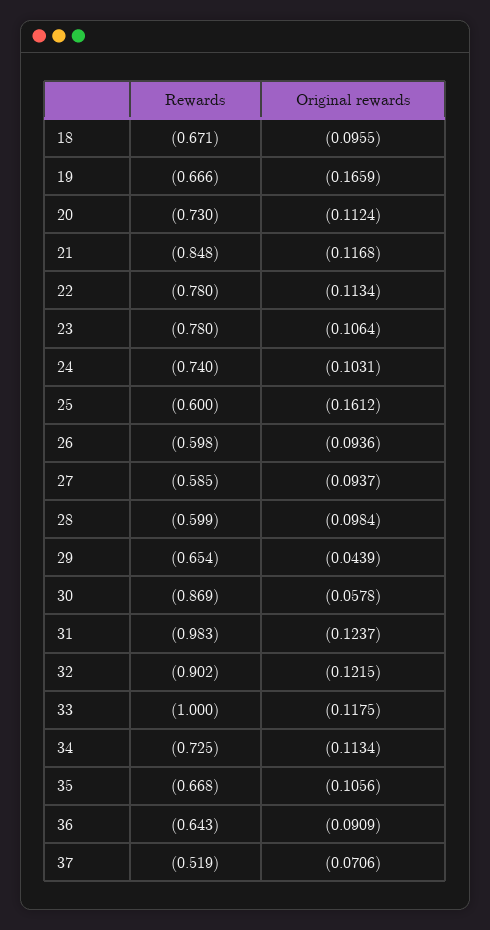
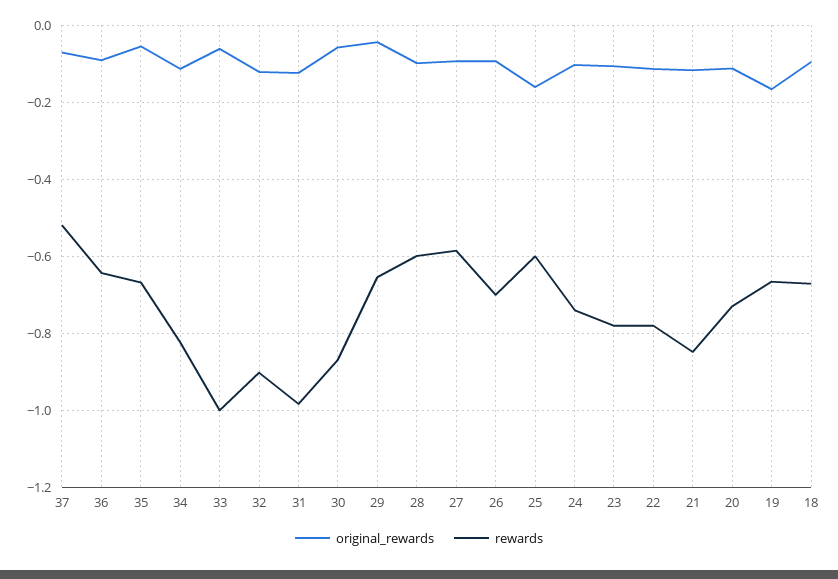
Rewards, 26: -0.598 -> -0.7
Original rewards, 33: -0.1175 -> -0.06
Rewards, 34: -0.725 -> -0.82
Original rewards, 35: -0.1056 -> -0.06

